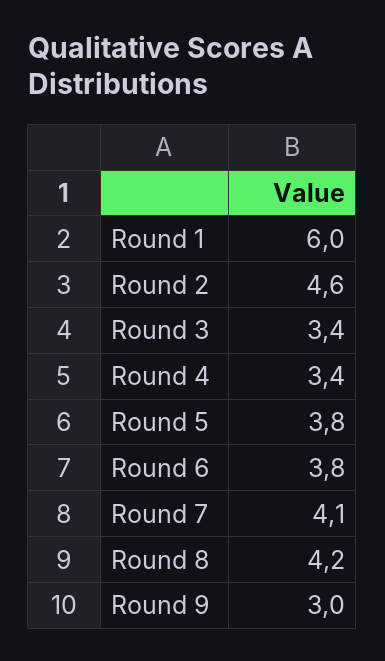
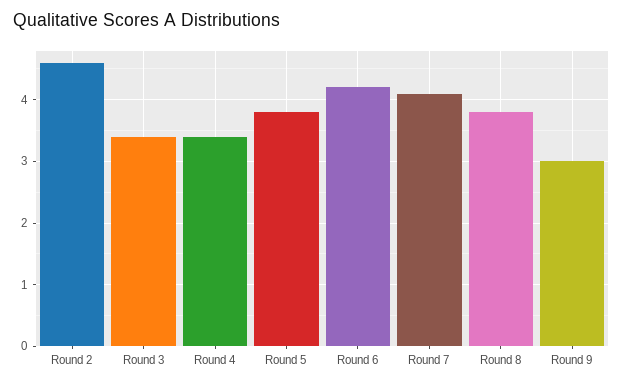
Round 1: 6 -> none
Round 6: 3.8 -> 4.2
Round 8: 4.2 -> 3.8

